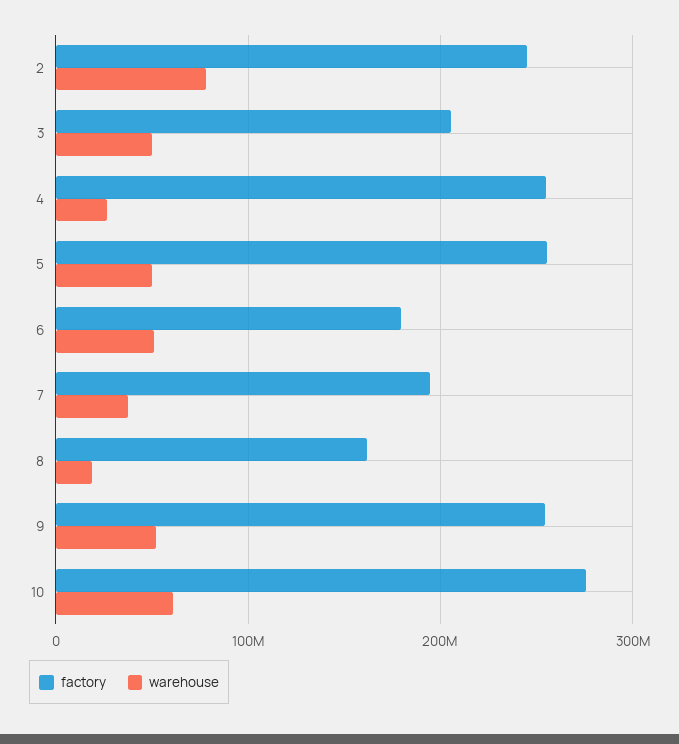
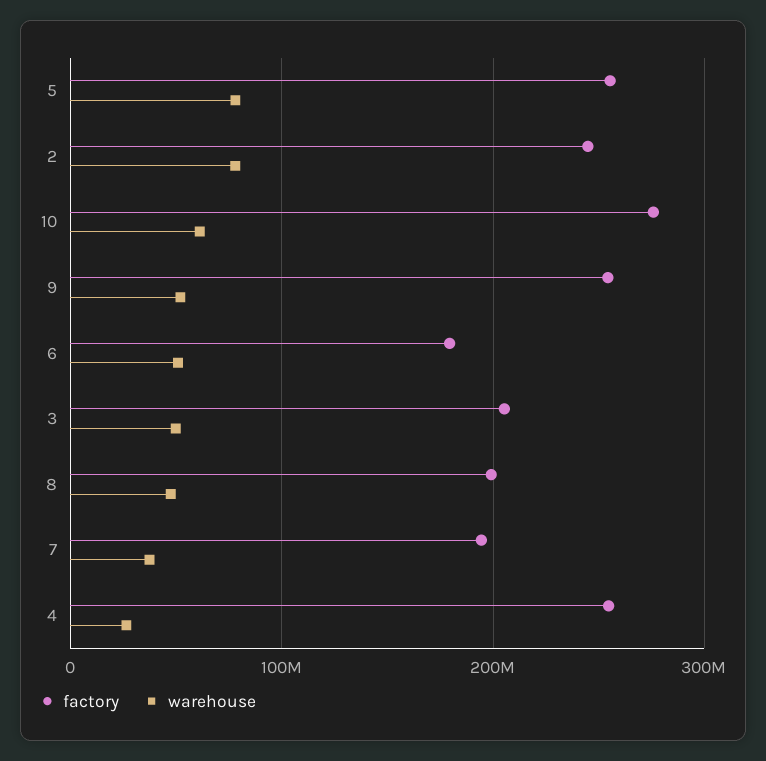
warehouse, 5: 50000000 -> 80000000
factory, 8: 160000000 -> 200000000
warehouse, 8: 20000000 -> 50000000

